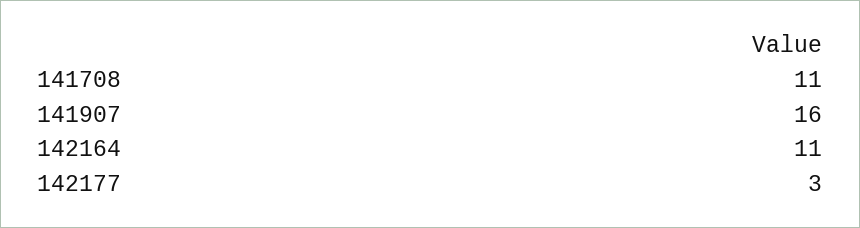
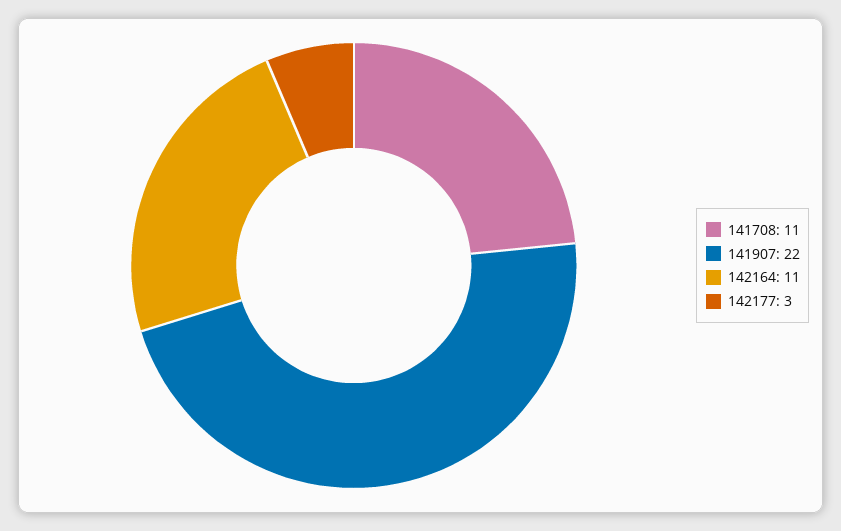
141907: 16 -> 22

